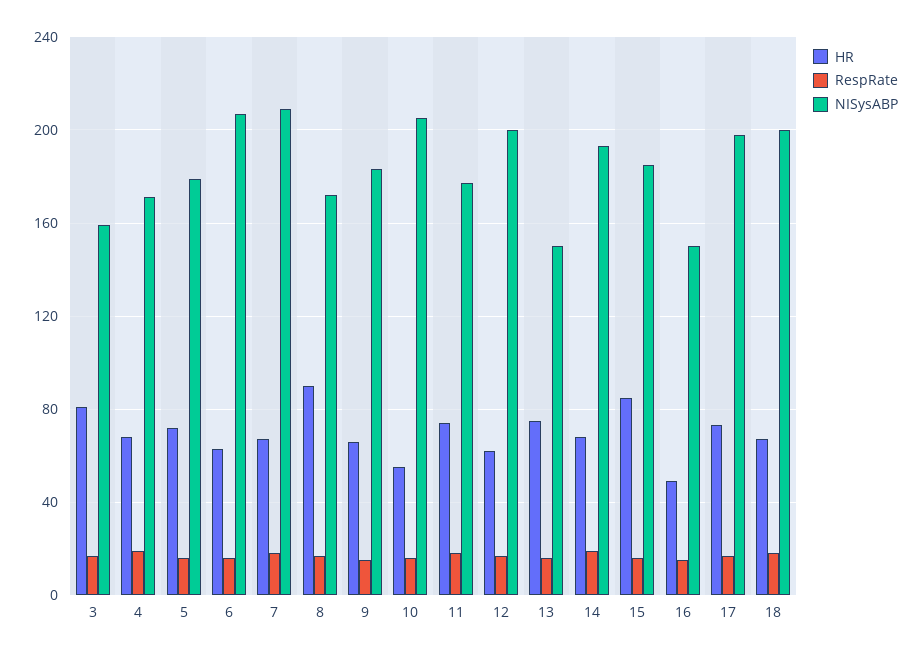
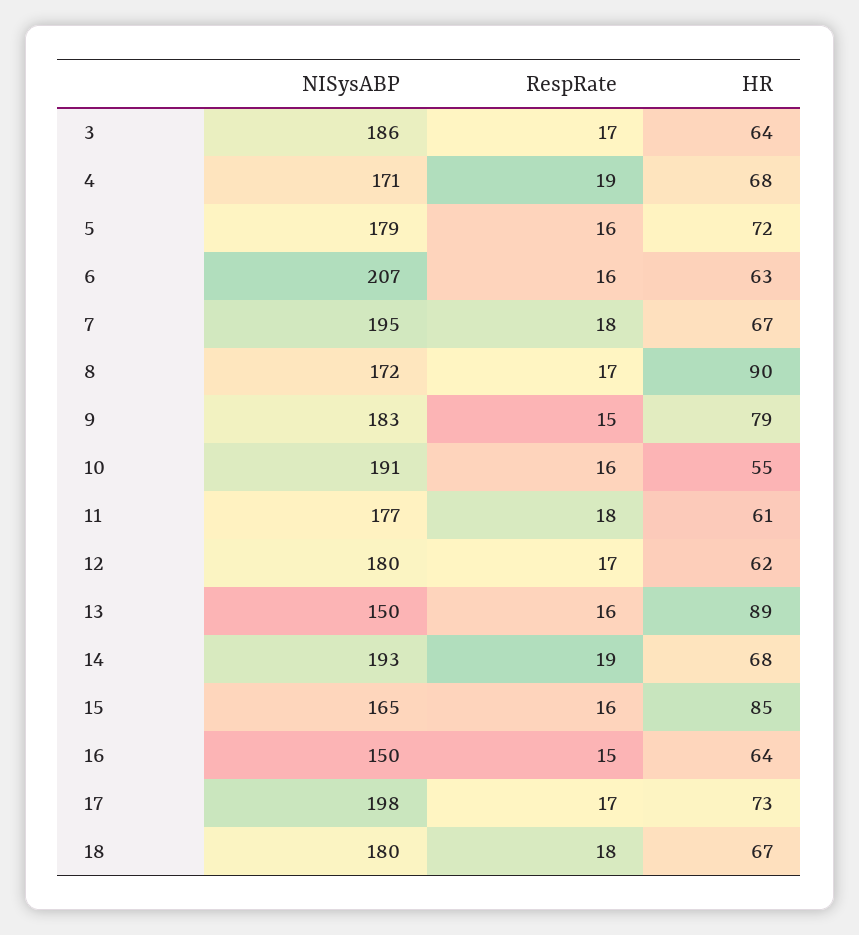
HR, 3: 80 -> 64
NISysABP, 3: 160 -> 186
NISysABP, 7: 210 -> 195
HR, 9: 65 -> 79
NISysABP, 10: 205 -> 191
HR, 11: 75 -> 61
NISysABP, 12: 200 -> 180
HR, 13: 75 -> 89
NISysABP, 15: 185 -> 165
HR, 16: 50 -> 64
NISysABP, 18: 200 -> 180

